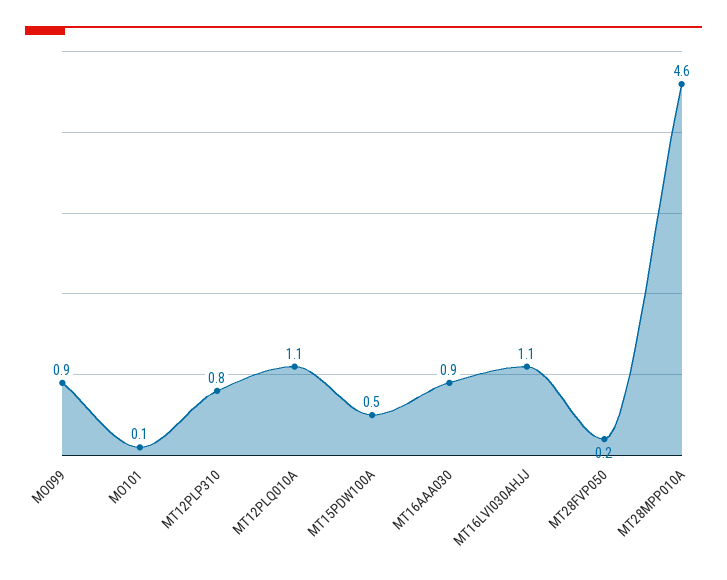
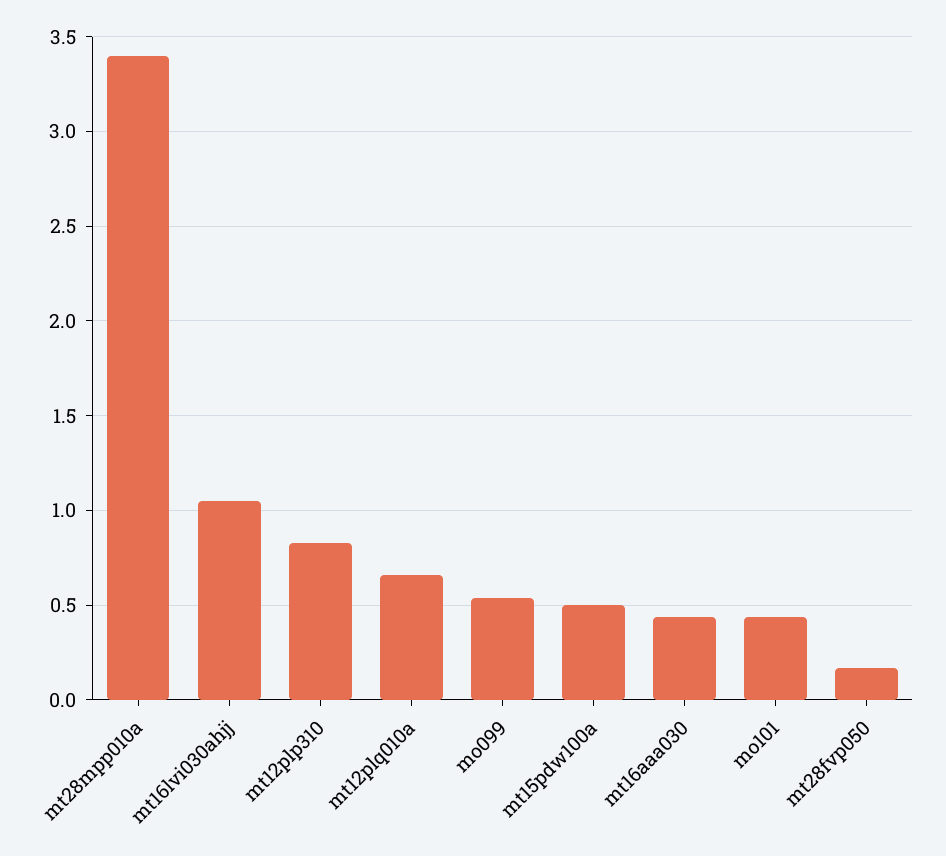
MO099: 0.9 -> 0.55
MO101: 0.1 -> 0.45
MT12PLQ010A: 1.1 -> 0.65
MT16AAA030: 0.9 -> 0.45
MT28MPP010A: 4.6 -> 3.4

